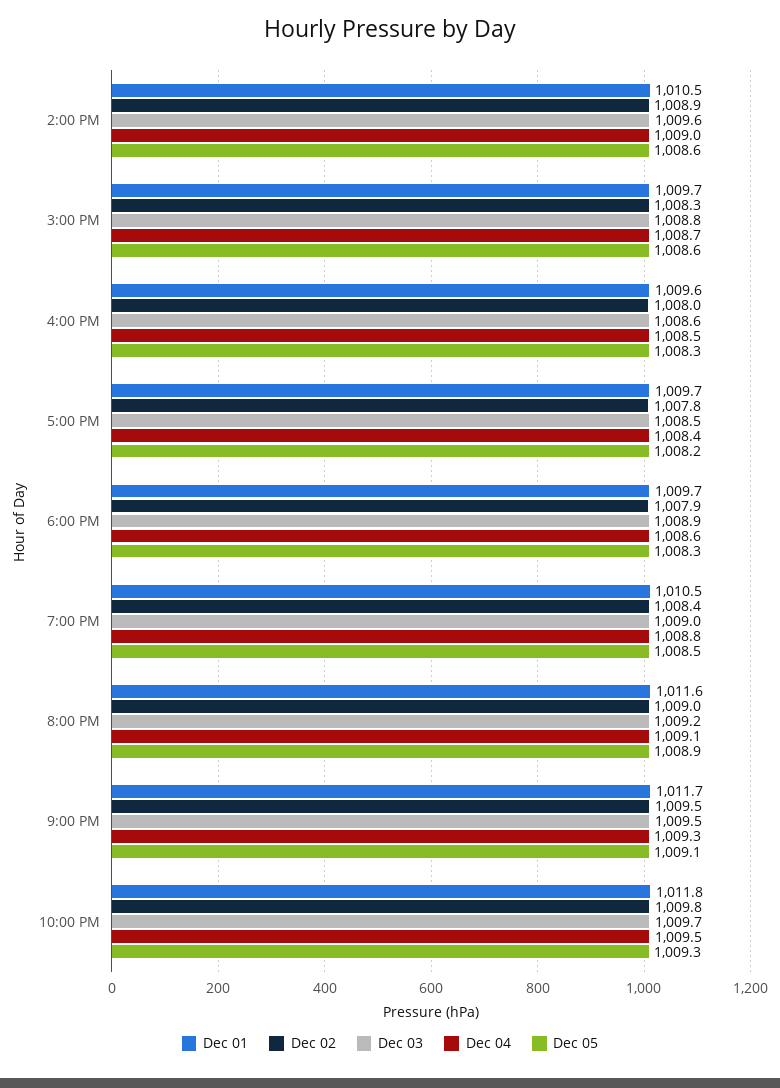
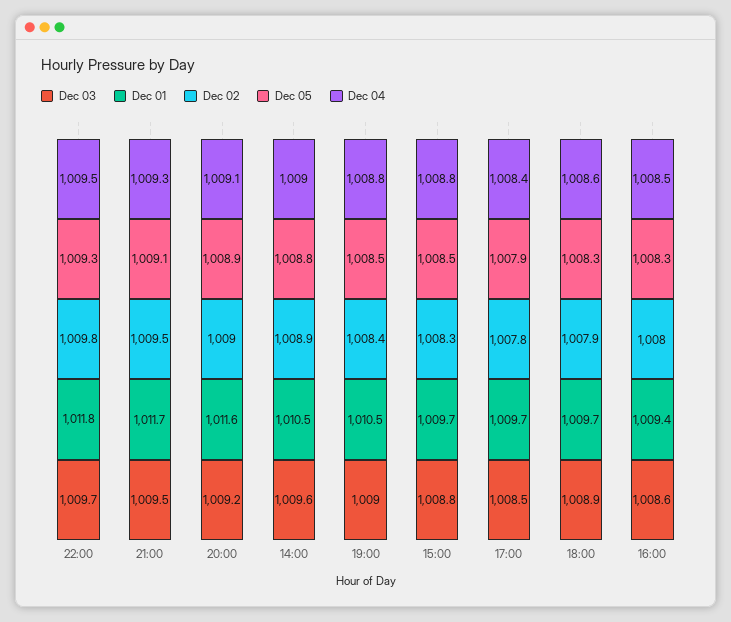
Dec 05, 2:00 PM: 1008.6 -> 1008.8
Dec 04, 3:00 PM: 1008.7 -> 1008.8
Dec 05, 3:00 PM: 1008.6 -> 1008.5
Dec 01, 4:00 PM: 1009.6 -> 1009.4
Dec 05, 5:00 PM: 1008.2 -> 1007.9

